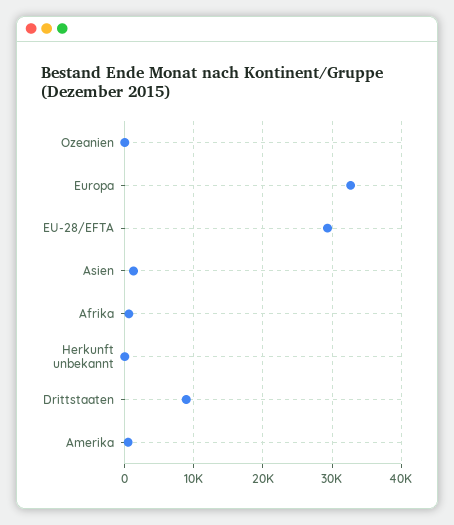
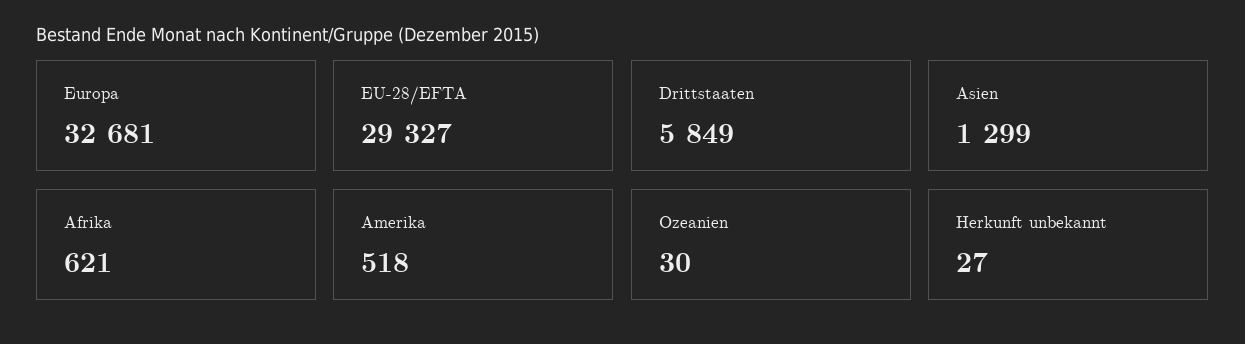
Drittstaaten: 9000 -> 5849

